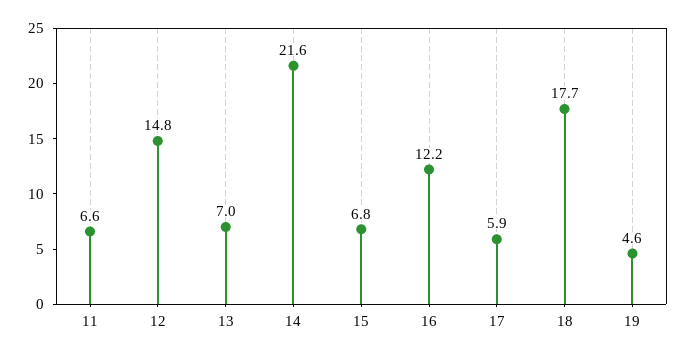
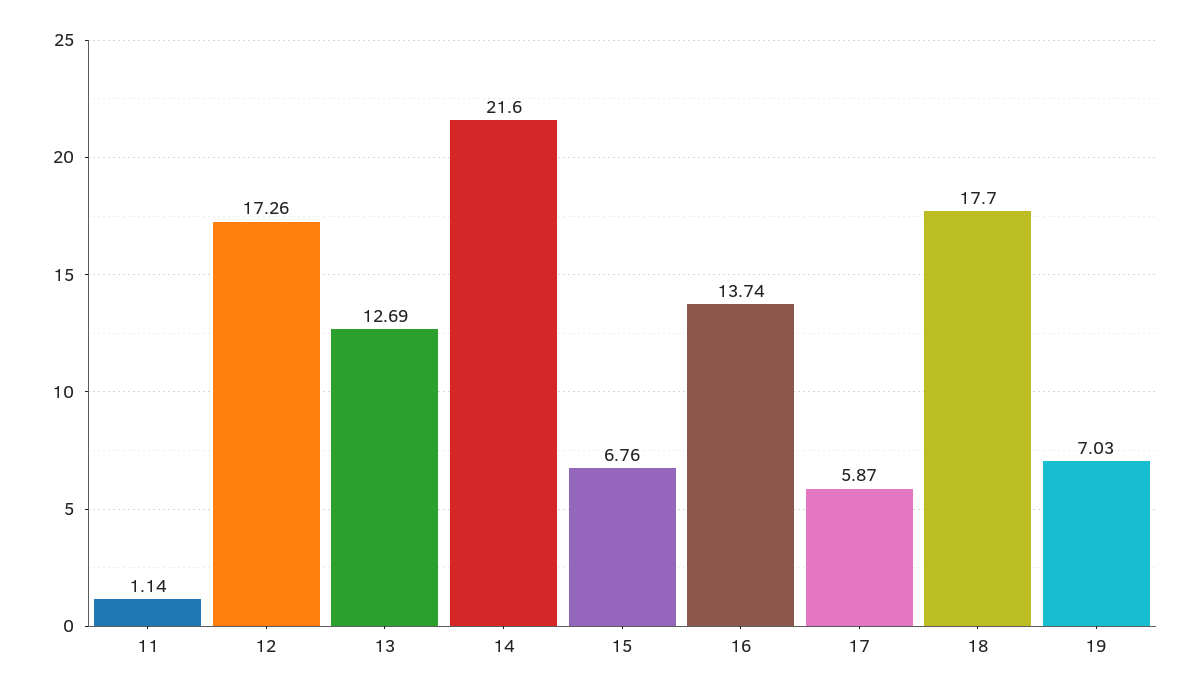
11: 6.6 -> 1.14
12: 14.8 -> 17.26
13: 7 -> 12.69
16: 12.2 -> 13.74
19: 4.6 -> 7.03

